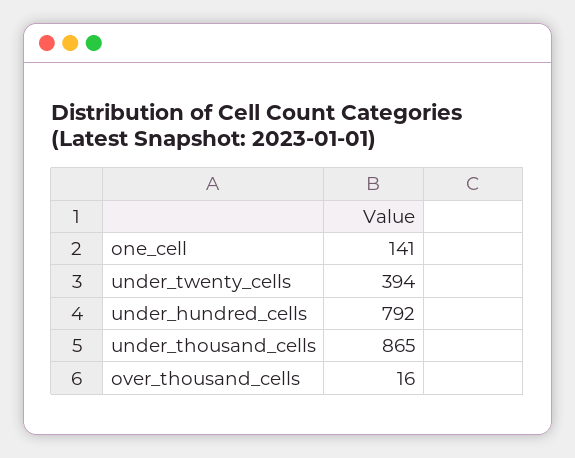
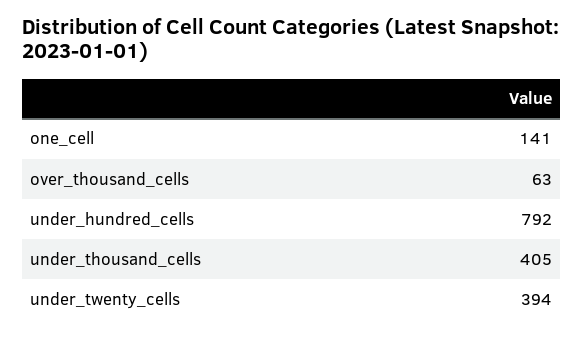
under_thousand_cells: 865 -> 405
over_thousand_cells: 16 -> 63

